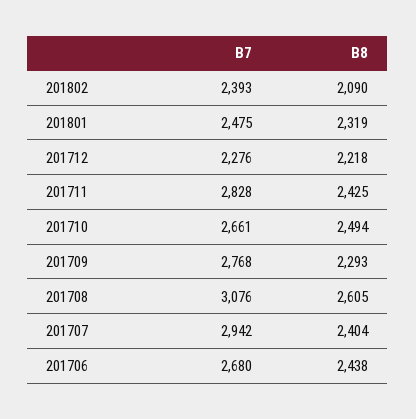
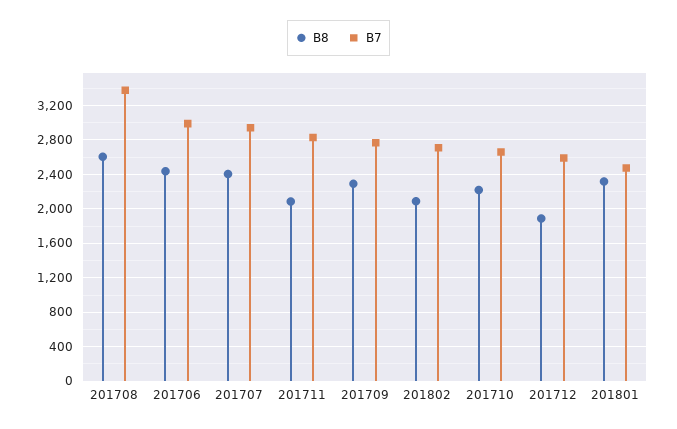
B7, 201802: 2393 -> 2700
B7, 201712: 2276 -> 2600
B8, 201712: 2218 -> 1900
B8, 201711: 2425 -> 2100
B8, 201710: 2494 -> 2200
B7, 201708: 3076 -> 3400
B7, 201706: 2680 -> 3000

